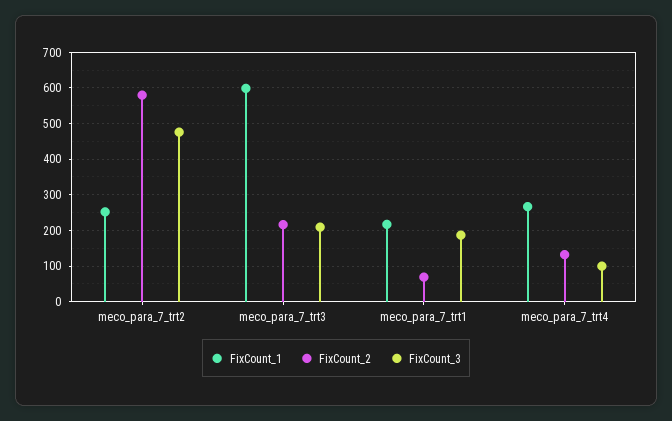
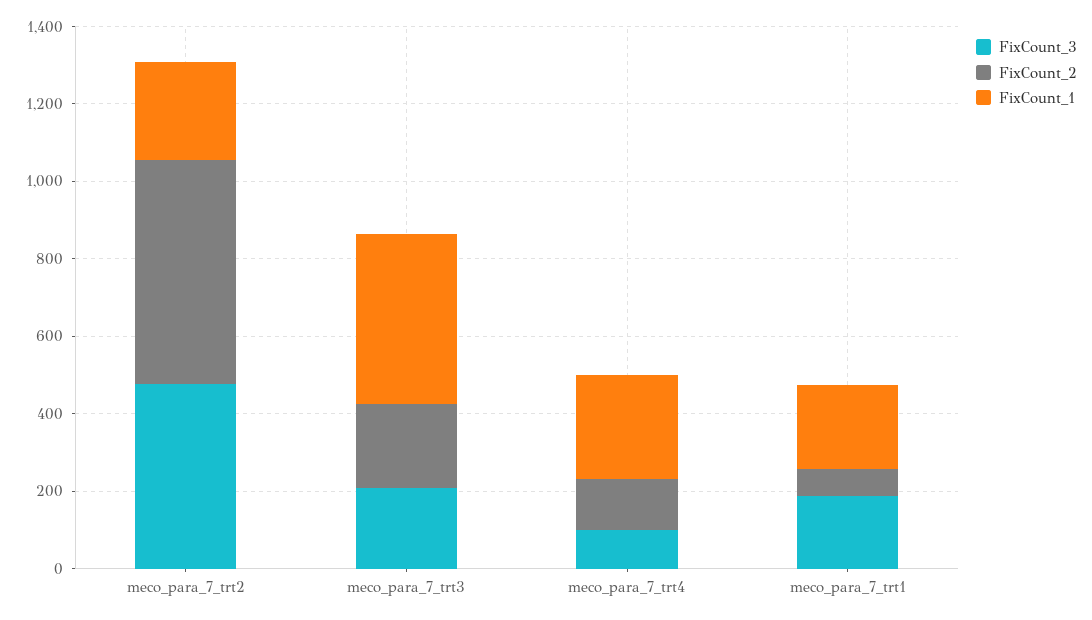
FixCount_1, meco_para_7_trt3: 600 -> 450

